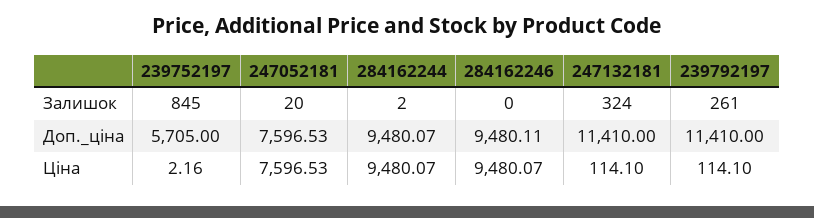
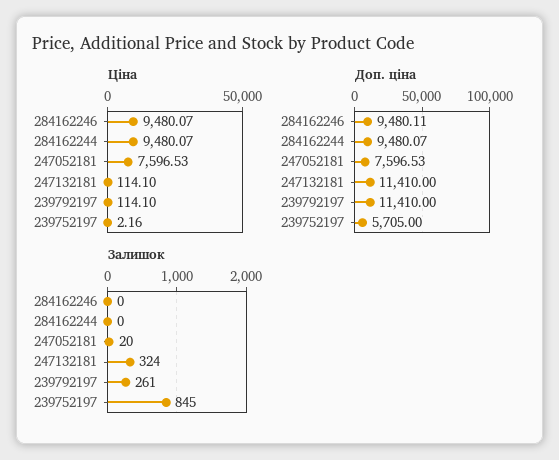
Залишок, 284162244: 2 -> 0

